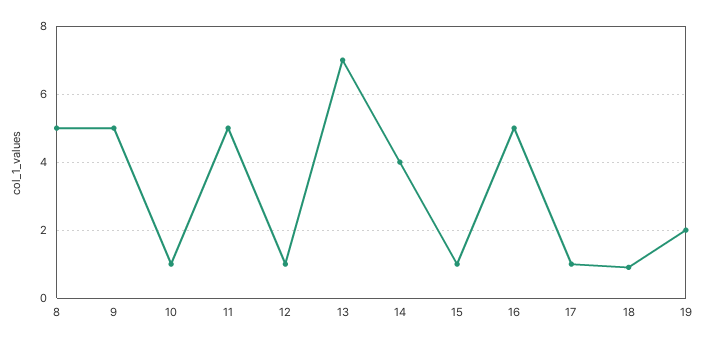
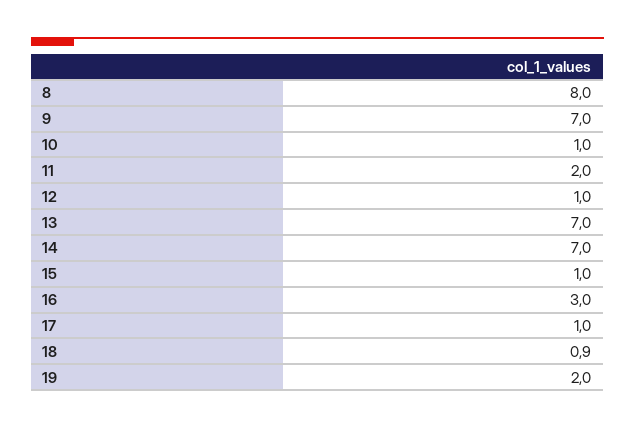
8: 5 -> 8
9: 5 -> 7
11: 5 -> 2
14: 4 -> 7
16: 5 -> 3

